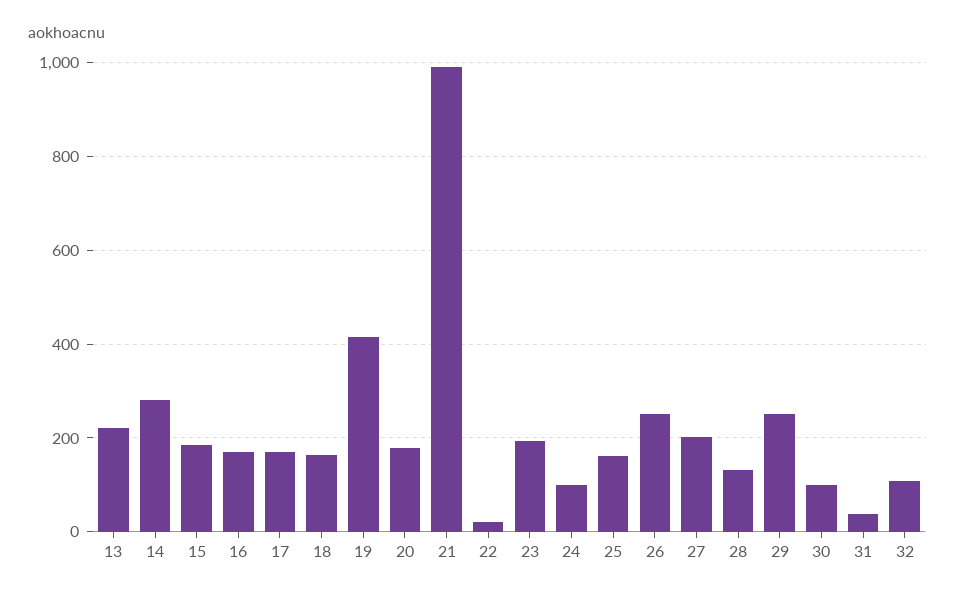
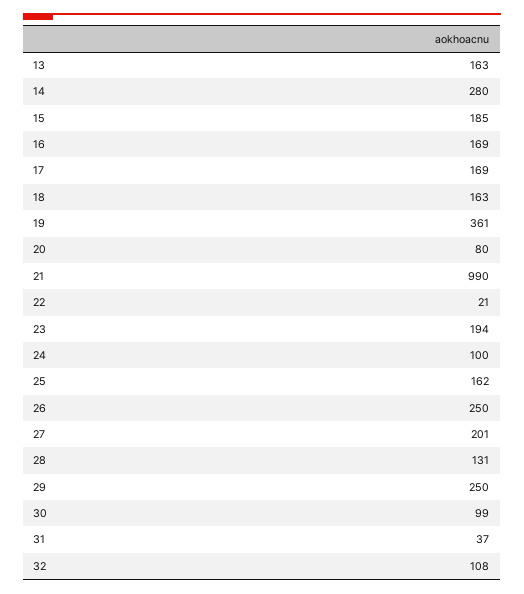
13: 220 -> 163
19: 420 -> 361
20: 180 -> 80

